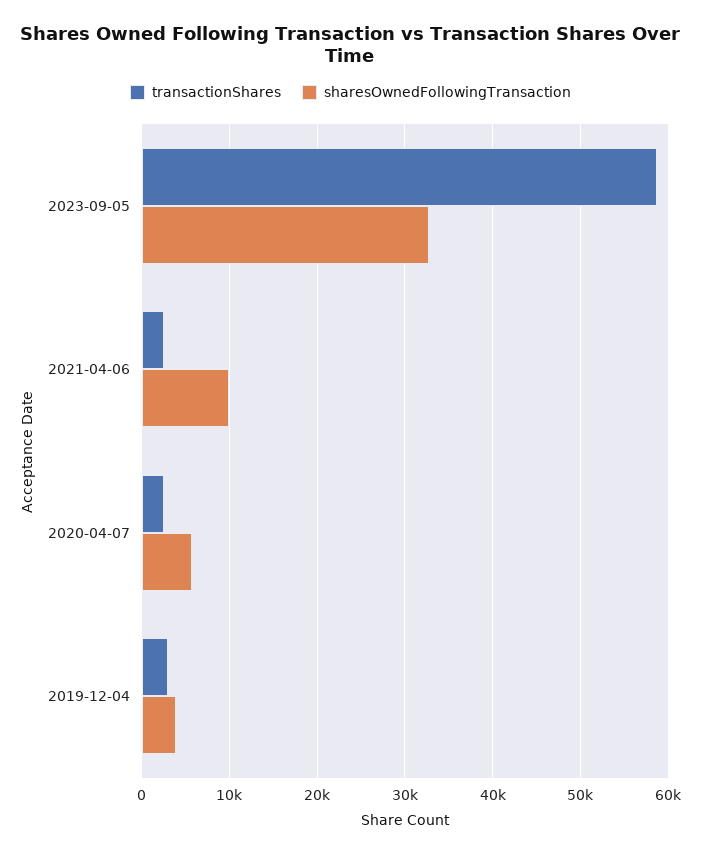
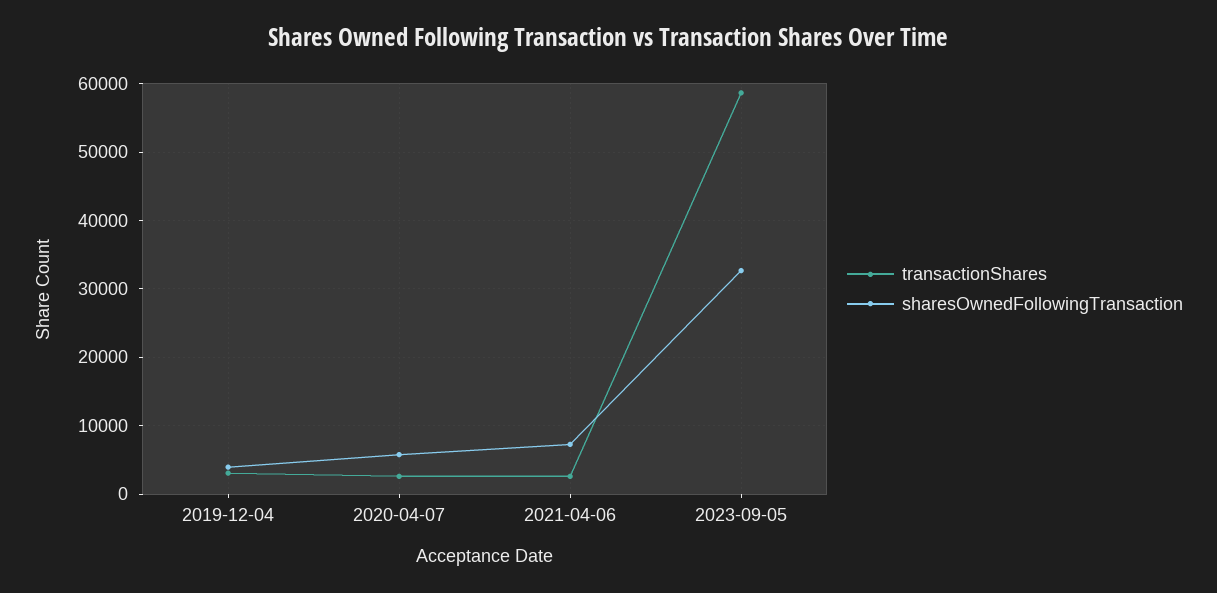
sharesOwnedFollowingTransaction, 2021-04-06: 10000 -> 7000

